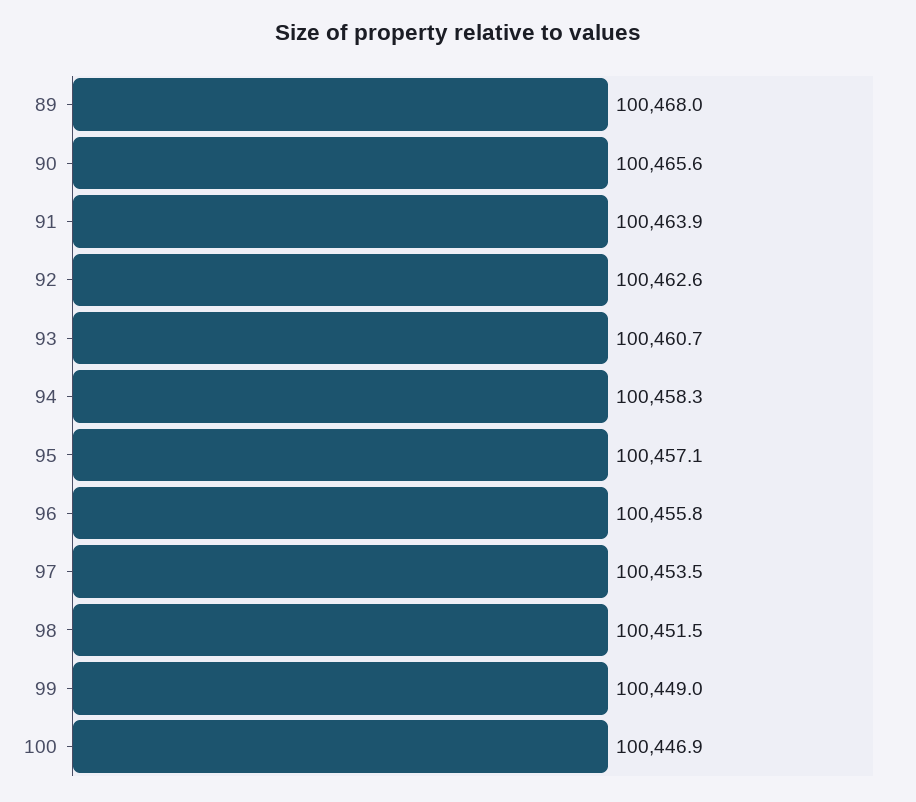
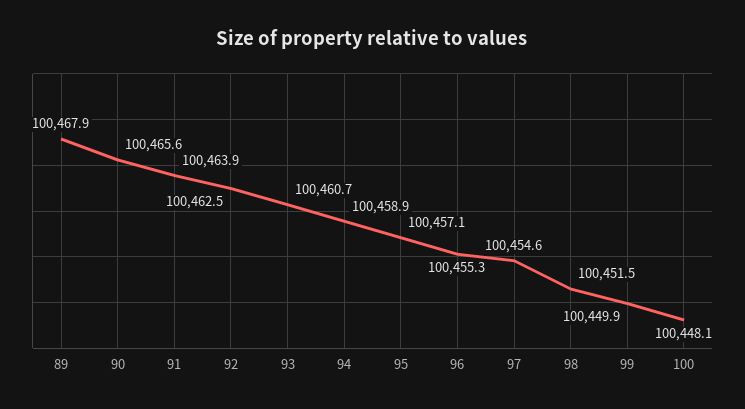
89: 100468 -> 100467.9
92: 100462.6 -> 100462.5
94: 100458.3 -> 100458.9
96: 100455.8 -> 100455.3
97: 100453.5 -> 100454.6
99: 100449 -> 100449.9
100: 100446.9 -> 100448.1

